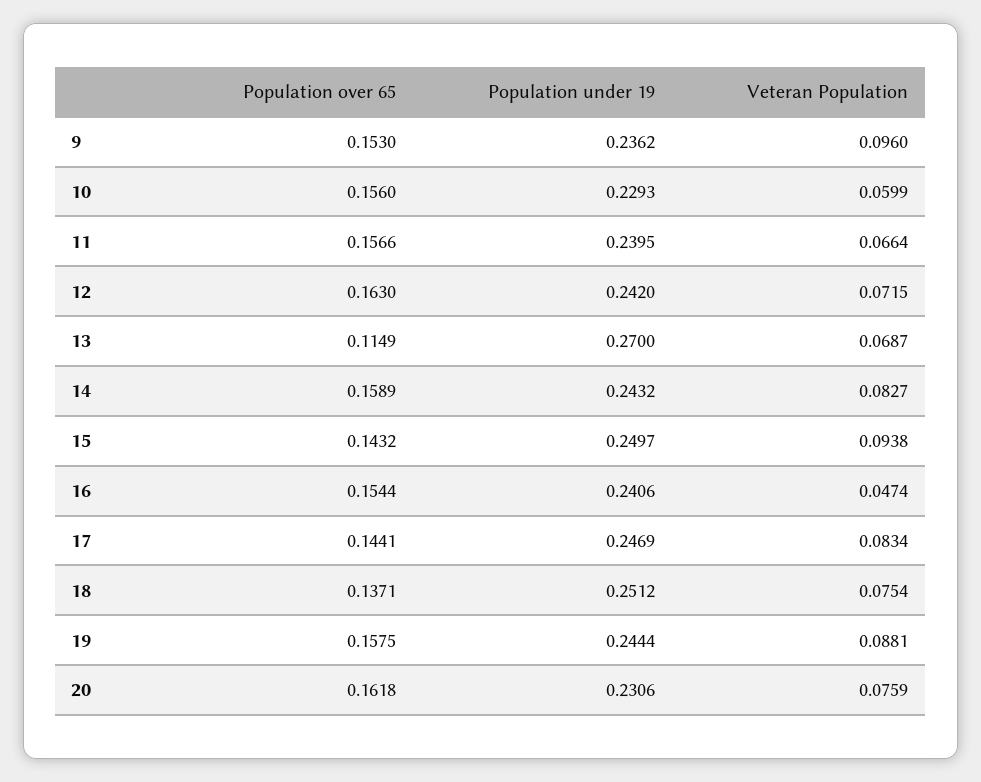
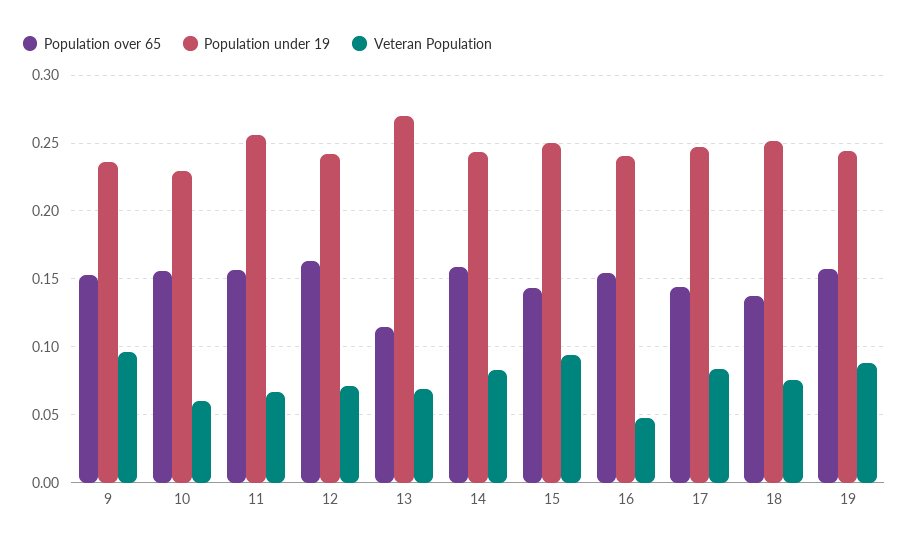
Population under 19, 11: 0.2395 -> 0.255
Population over 65, 20: 0.1618 -> none
Population under 19, 20: 0.2306 -> none
Veteran Population, 20: 0.0759 -> none

